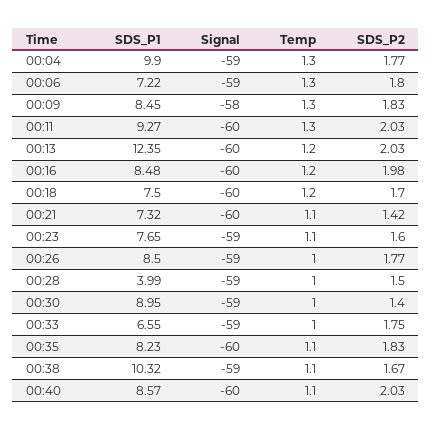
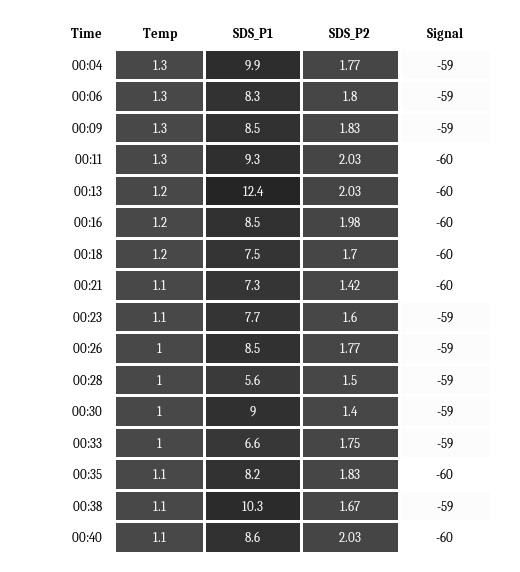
SDS_P1, 00:06: 7.22 -> 8.3
Signal, 00:09: -58 -> -59
SDS_P1, 00:28: 3.99 -> 5.6

